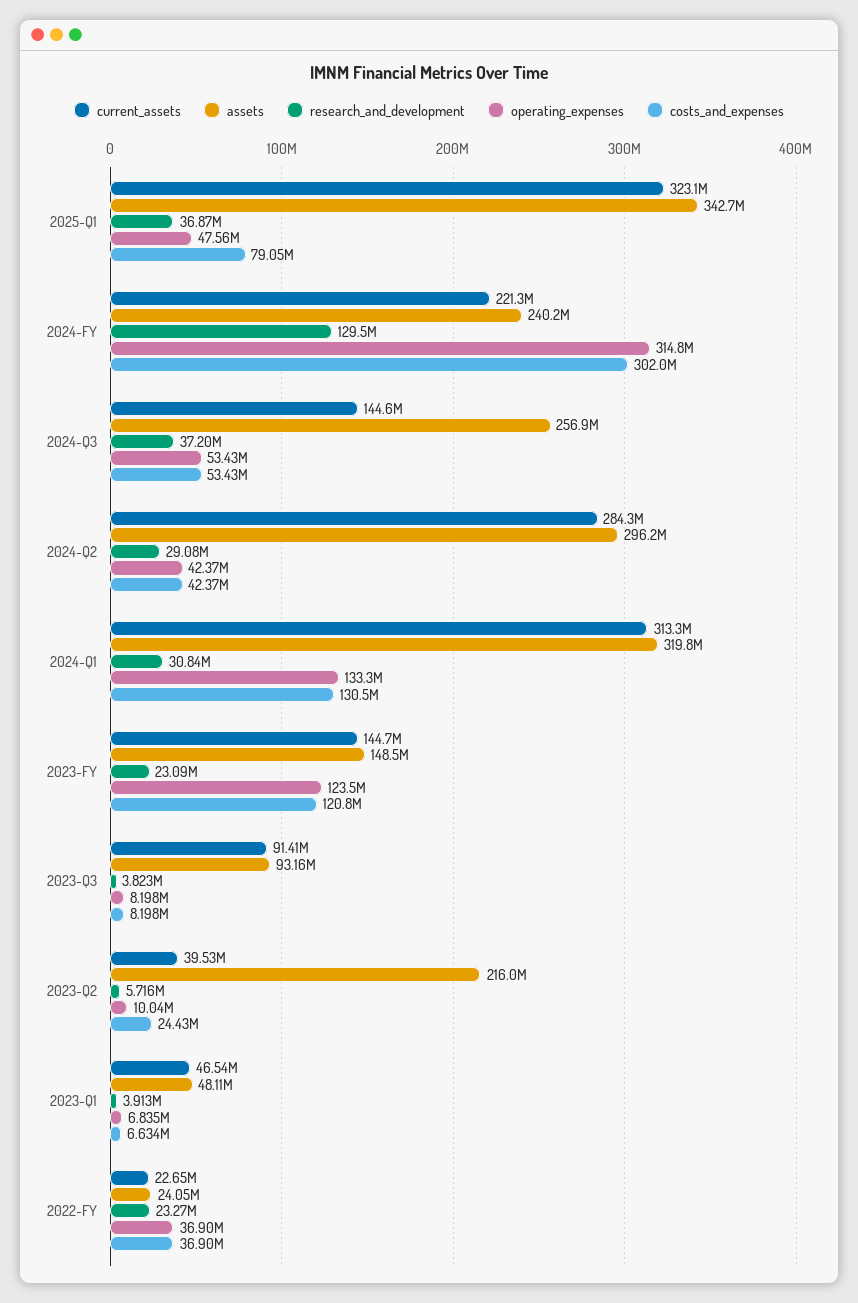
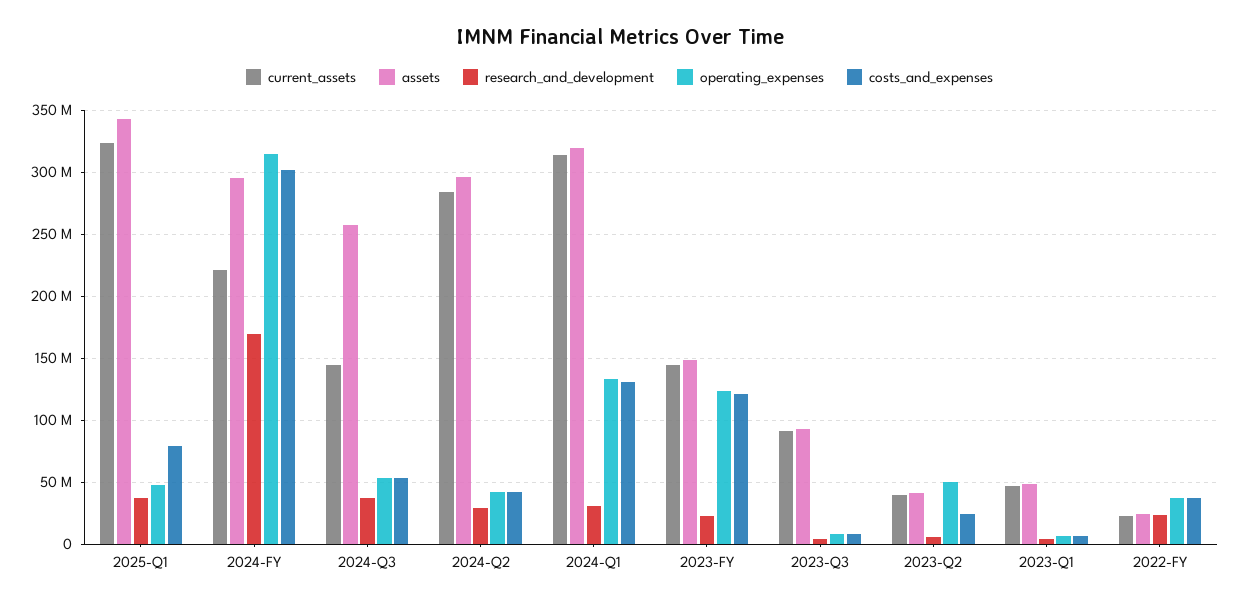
assets, 2024-FY: 240200000 -> 295000000
research_and_development, 2024-FY: 129500000 -> 170000000
assets, 2023-Q2: 216000000 -> 40000000
operating_expenses, 2023-Q2: 10040000 -> 50000000

